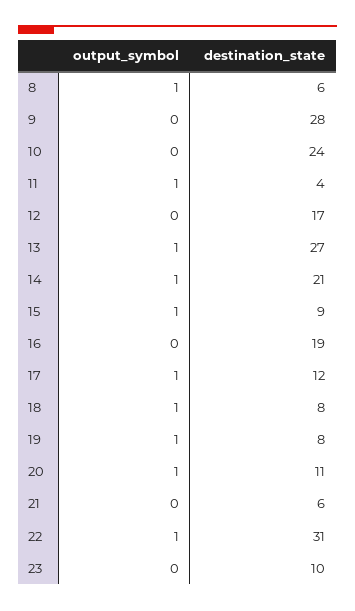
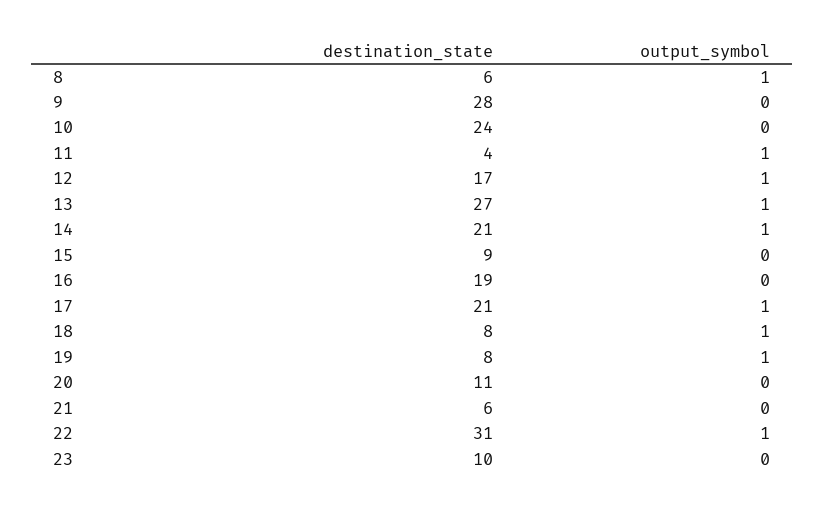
output_symbol, 12: 0 -> 1
output_symbol, 15: 1 -> 0
destination_state, 17: 12 -> 21
output_symbol, 20: 1 -> 0

